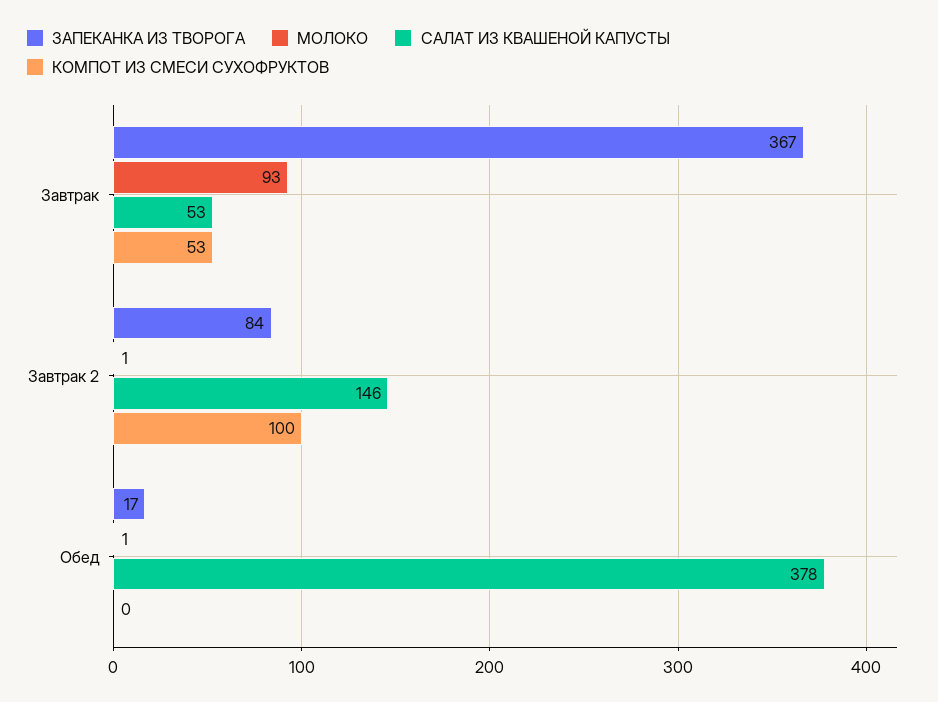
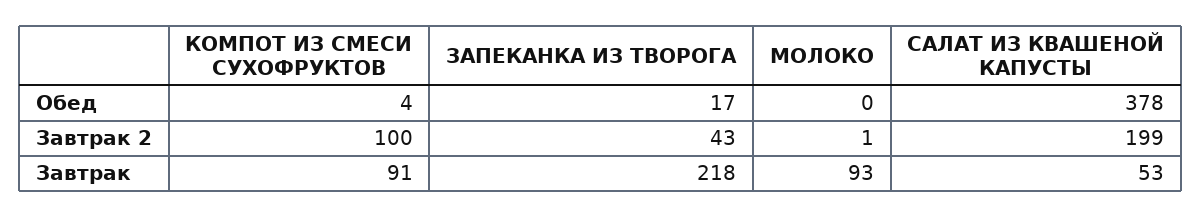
ЗАПЕКАНКА ИЗ ТВОРОГА, Завтрак: 367 -> 218
КОМПОТ ИЗ СМЕСИ СУХОФРУКТОВ, Завтрак: 53 -> 91
ЗАПЕКАНКА ИЗ ТВОРОГА, Завтрак 2: 84 -> 43
САЛАТ ИЗ КВАШЕНОЙ КАПУСТЫ, Завтрак 2: 146 -> 199
МОЛОКО, Обед: 1 -> 0
КОМПОТ ИЗ СМЕСИ СУХОФРУКТОВ, Обед: 0 -> 4

